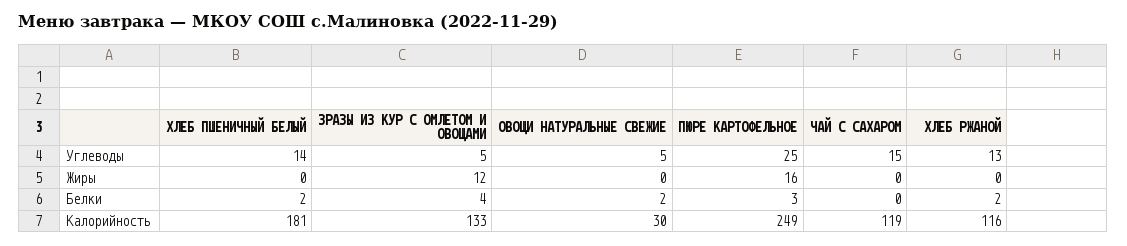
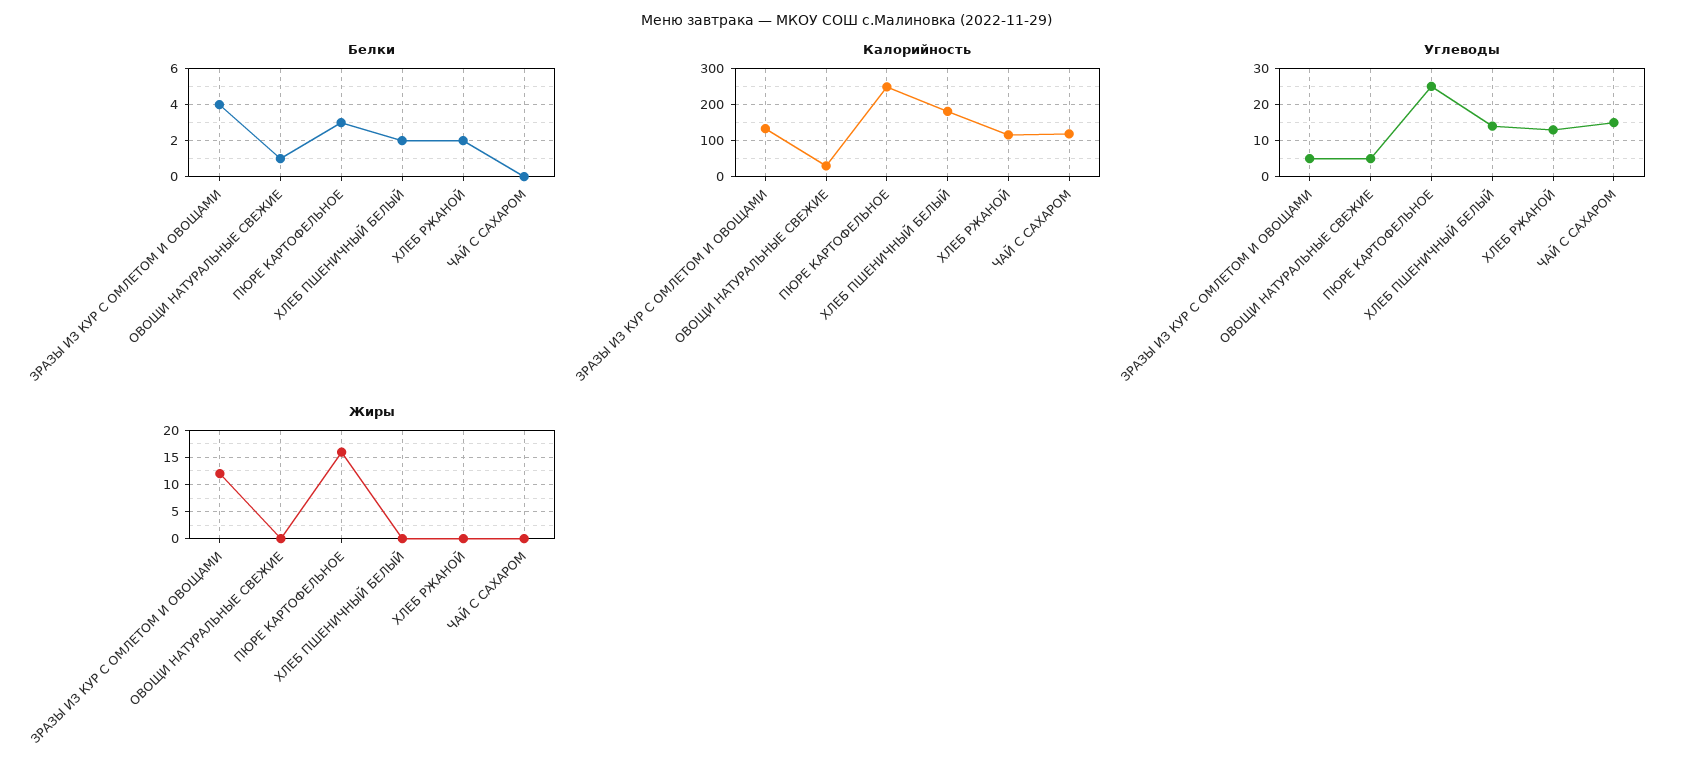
Белки, ОВОЩИ НАТУРАЛЬНЫЕ СВЕЖИЕ: 2 -> 1

